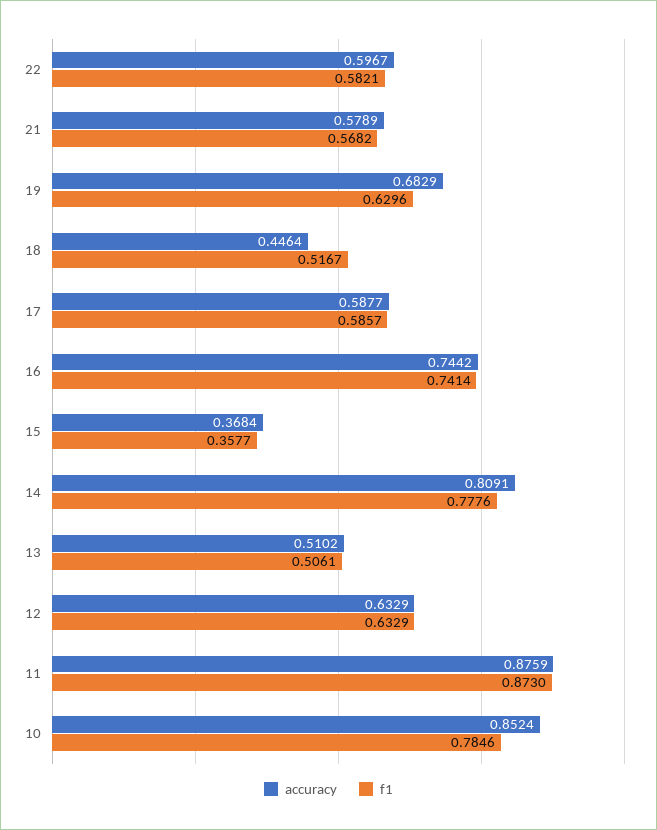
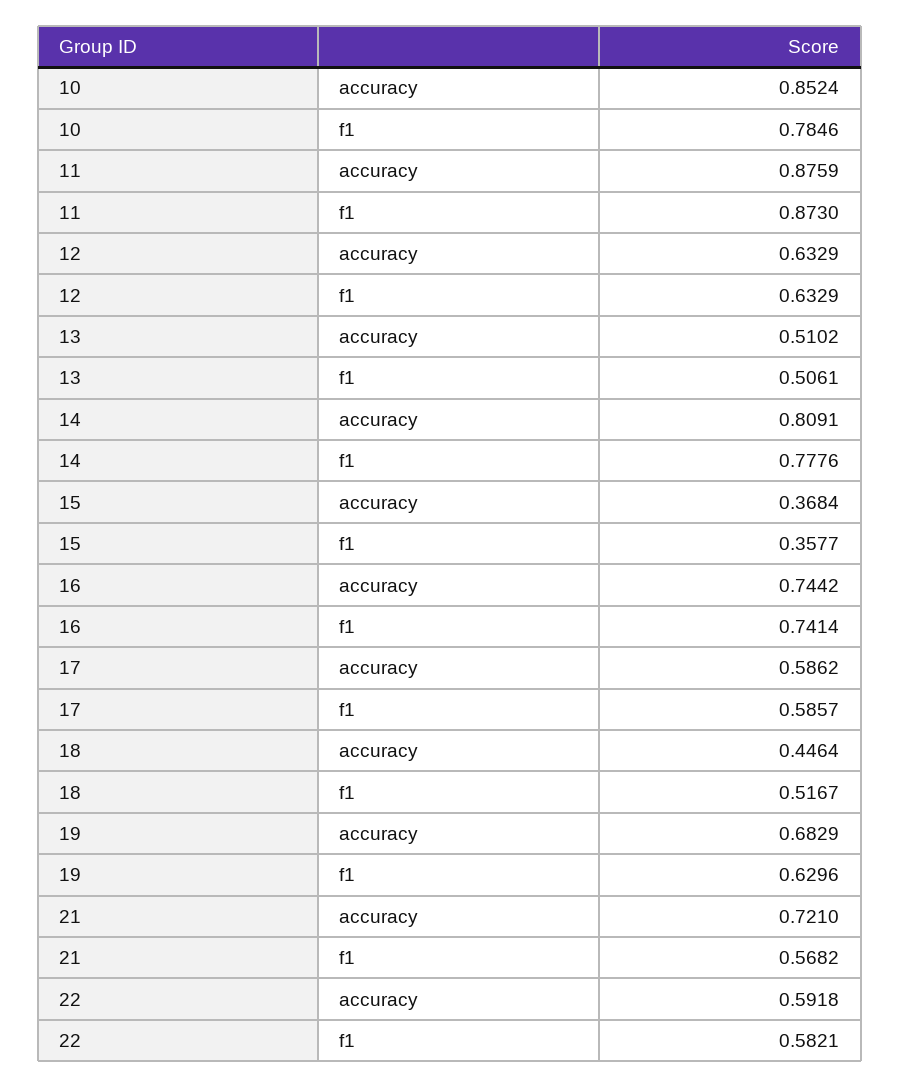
accuracy, 22: 0.5967 -> 0.5918
accuracy, 21: 0.5789 -> 0.721
accuracy, 17: 0.5877 -> 0.5862

